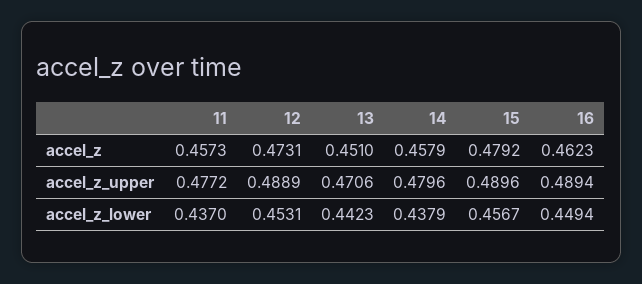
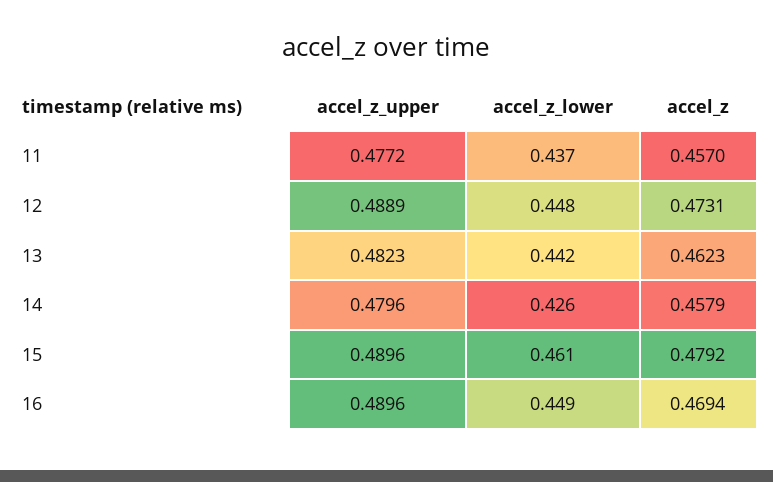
11, accel_z: 0.4573 -> 0.457
13, accel_z: 0.451 -> 0.4623
16, accel_z: 0.4623 -> 0.4694
13, accel_z_upper: 0.4706 -> 0.4823
16, accel_z_upper: 0.4894 -> 0.4896
12, accel_z_lower: 0.4531 -> 0.448
14, accel_z_lower: 0.4379 -> 0.426
15, accel_z_lower: 0.4567 -> 0.461

